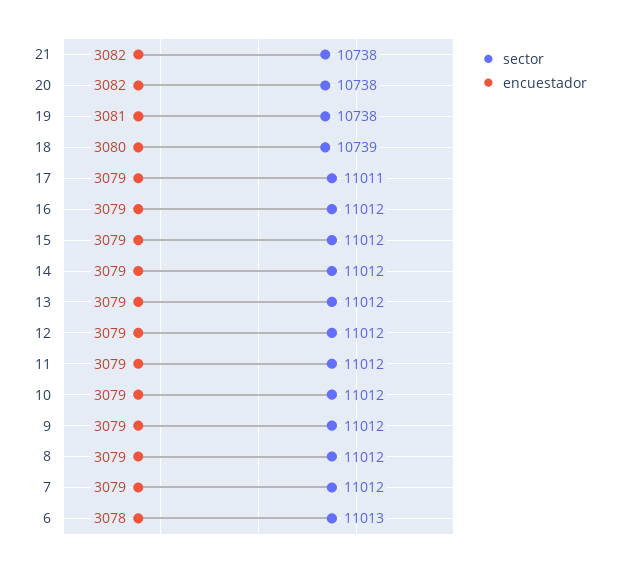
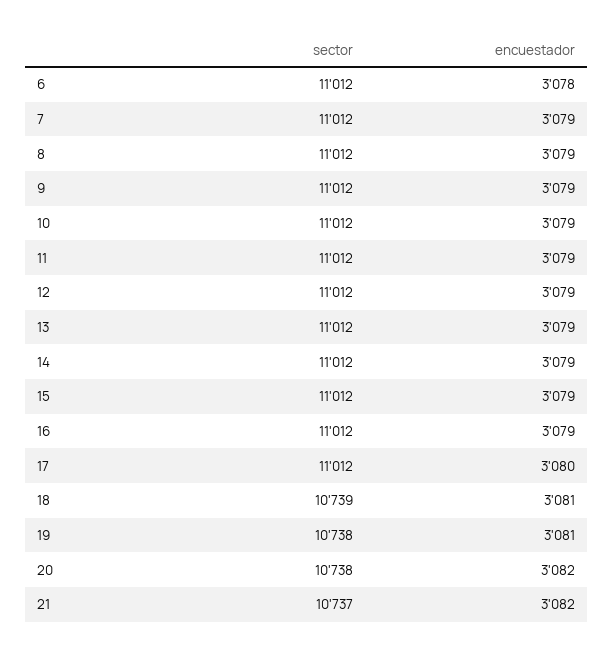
sector, 21: 10738 -> 10737
encuestador, 18: 3080 -> 3081
sector, 17: 11011 -> 11012
encuestador, 17: 3079 -> 3080
sector, 6: 11013 -> 11012

